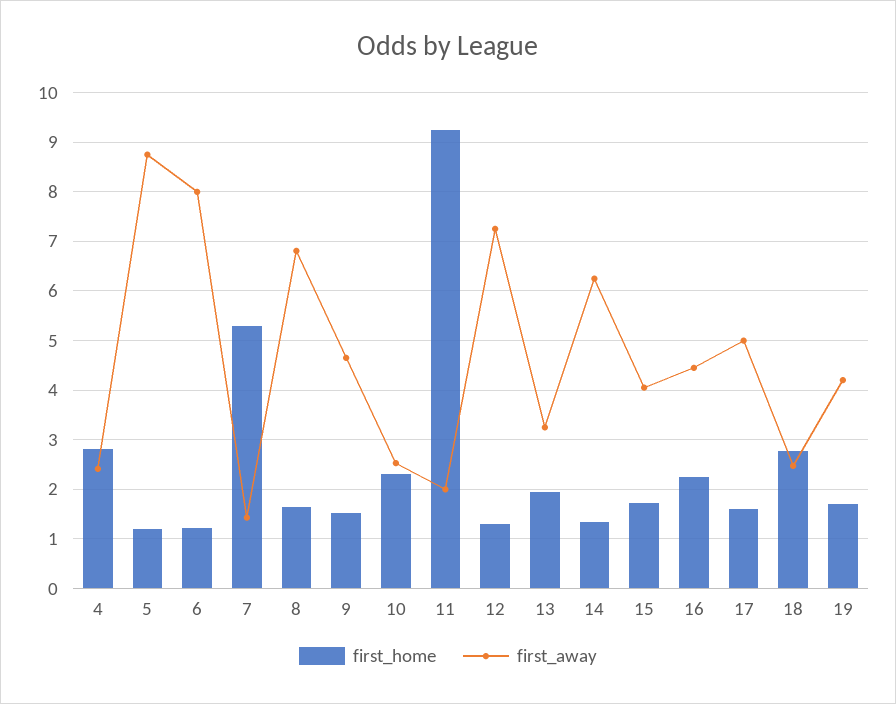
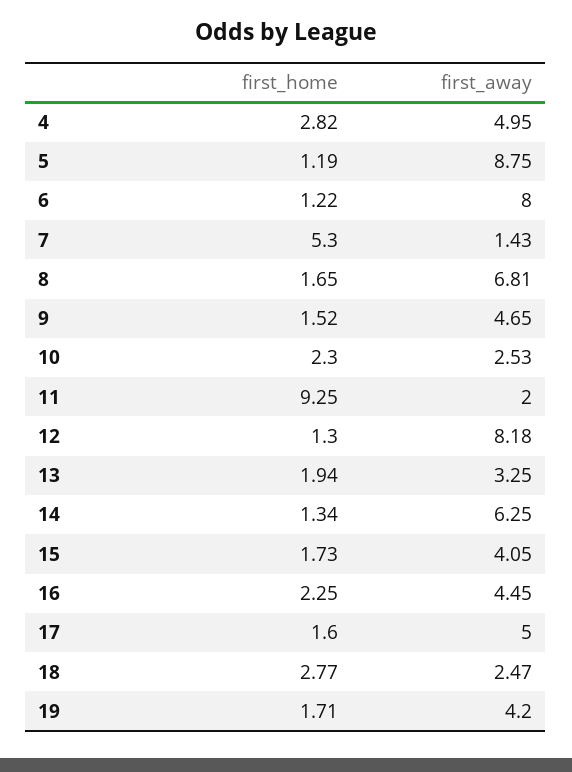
first_away, 4: 2.4 -> 4.95
first_away, 12: 7.2 -> 8.18

